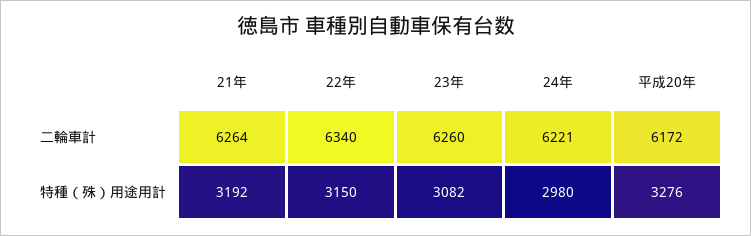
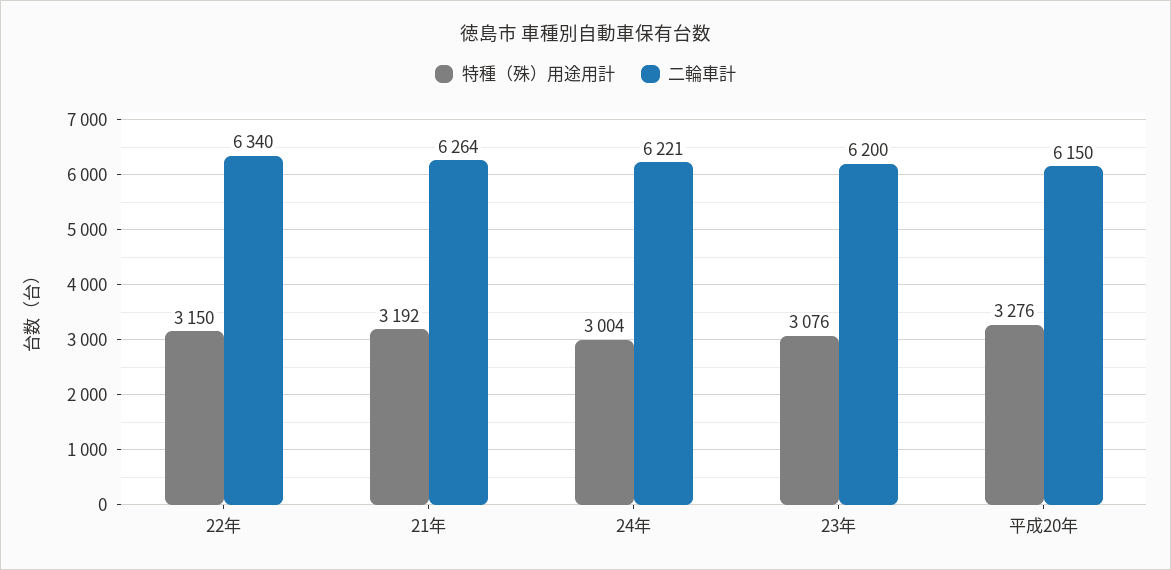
二輪車計, 23年: 6260 -> 6200
二輪車計, 平成20年: 6172 -> 6150
特種（殊）用途用計, 23年: 3082 -> 3076
特種（殊）用途用計, 24年: 2980 -> 3004

